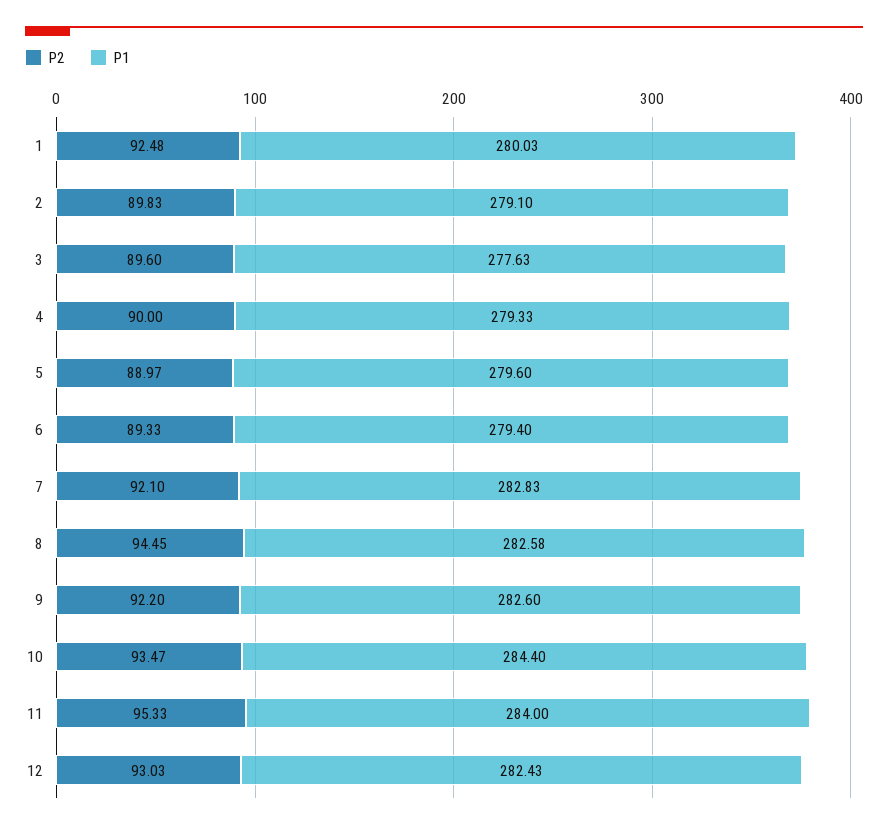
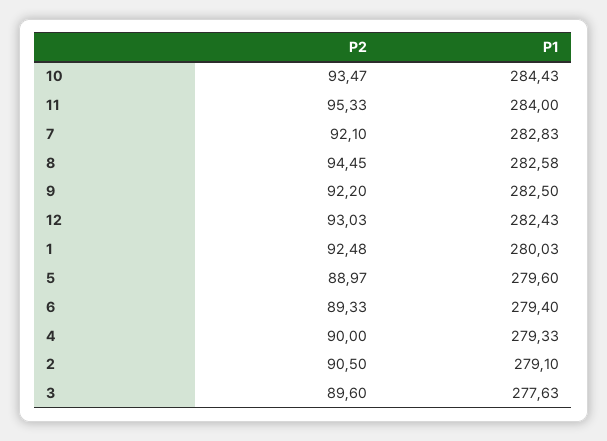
P2, 2: 89.83 -> 90.5
P1, 9: 282.6 -> 282.5
P1, 10: 284.4 -> 284.43

